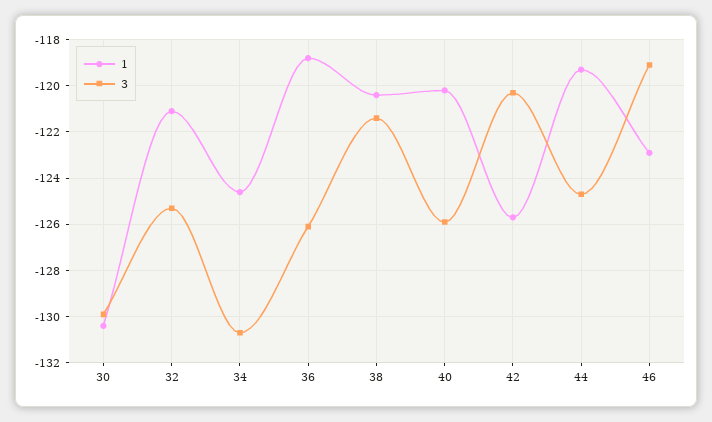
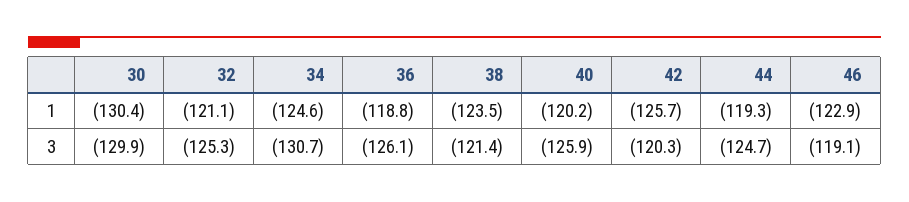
1, 38: -120.5 -> -123.5

